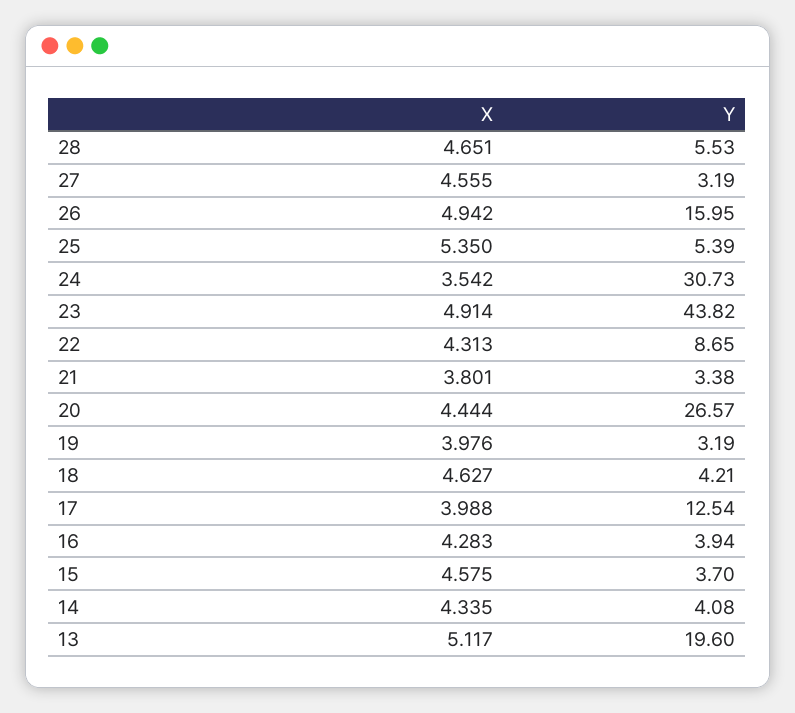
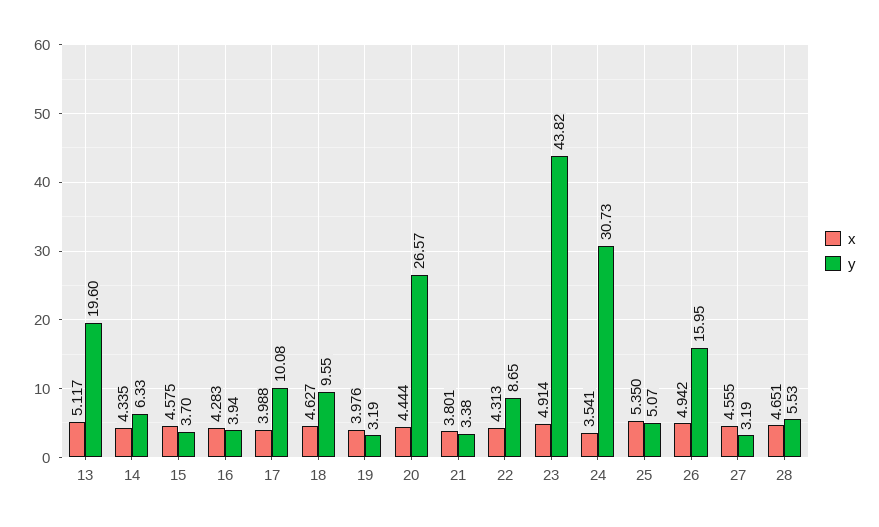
Y, 25: 5.39 -> 5.07
X, 24: 3.542 -> 3.541
Y, 18: 4.21 -> 9.55
Y, 17: 12.54 -> 10.08
Y, 14: 4.08 -> 6.33

